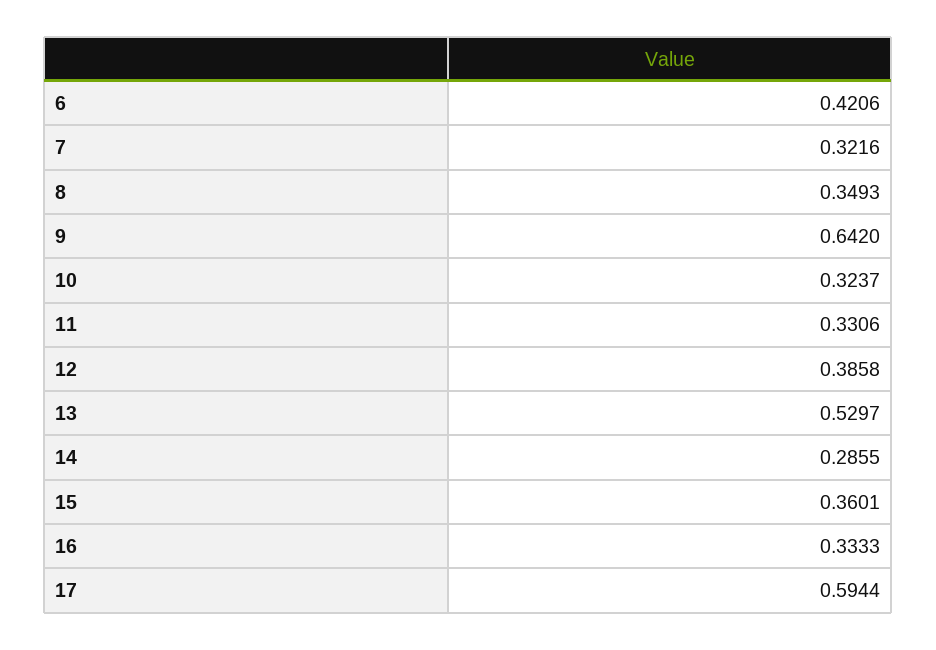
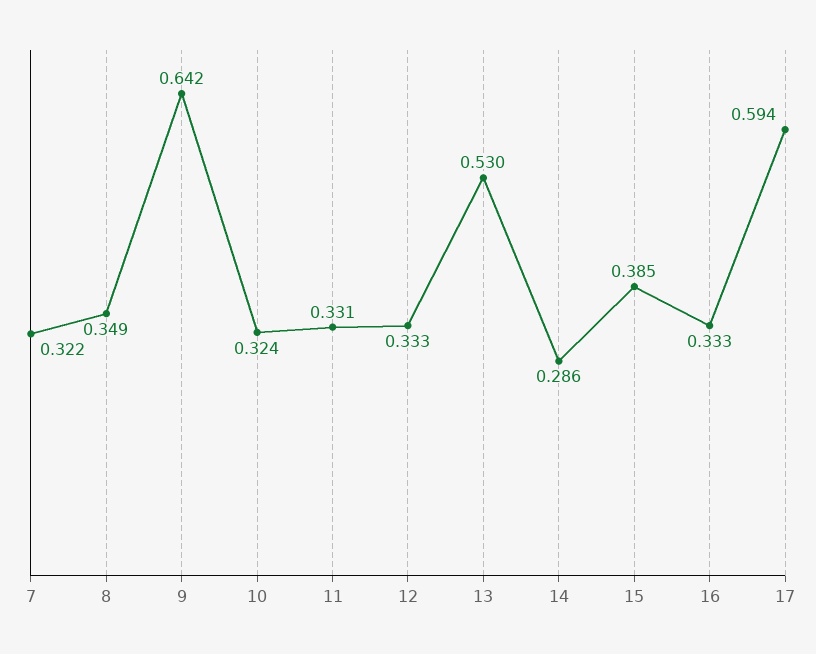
6: 0.4206 -> none
12: 0.3858 -> 0.333
15: 0.3601 -> 0.385

